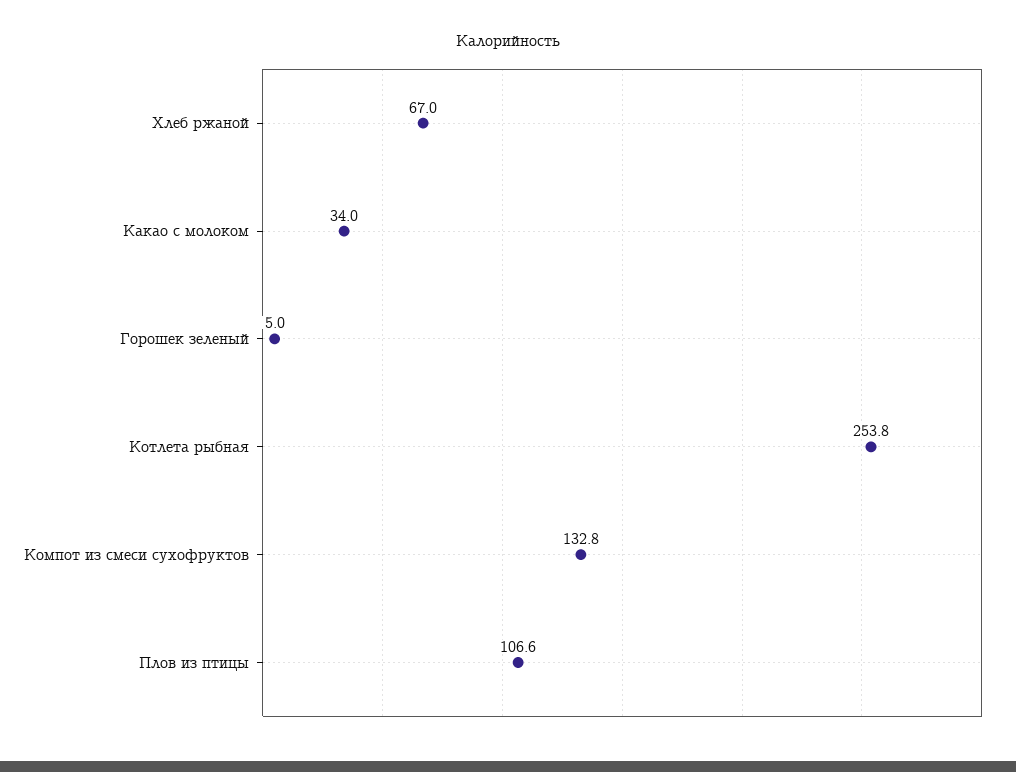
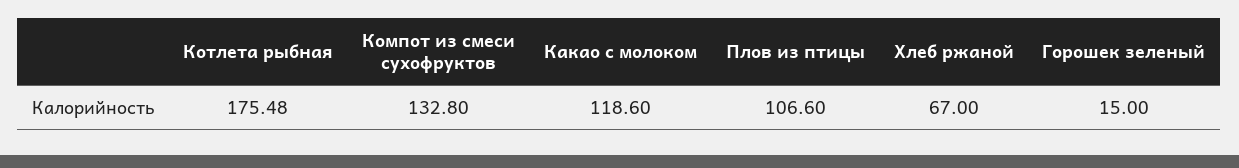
Какао с молоком: 34 -> 118.6
Горошек зеленый: 5 -> 15
Котлета рыбная: 253.8 -> 175.48

